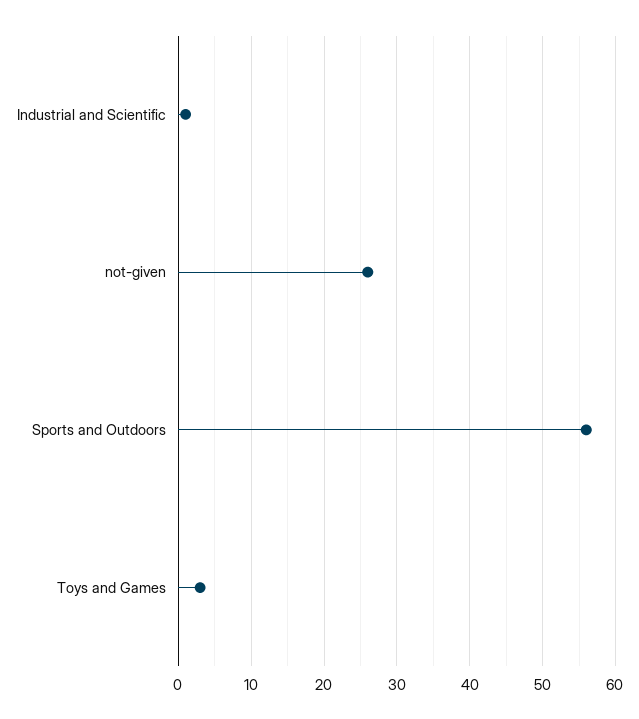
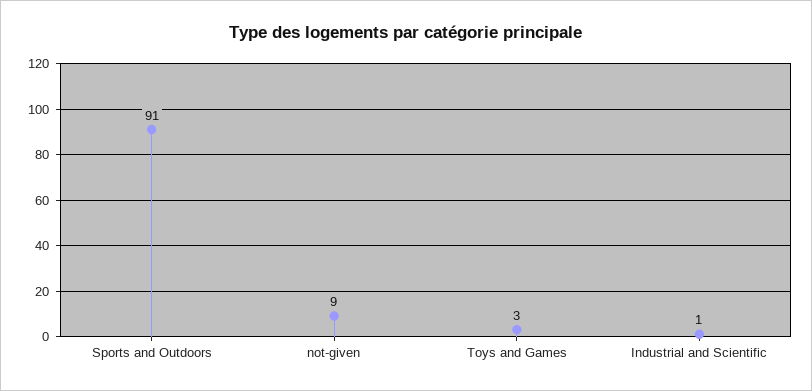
not-given: 26 -> 9
Sports and Outdoors: 56 -> 91

